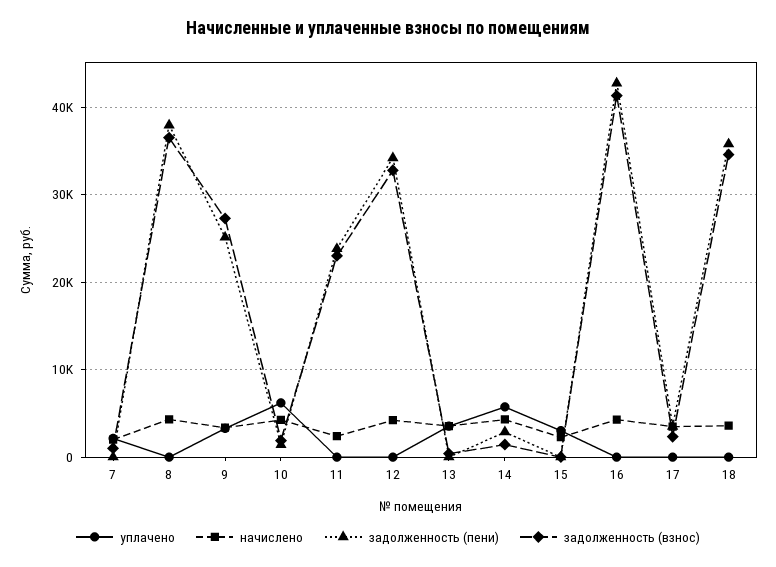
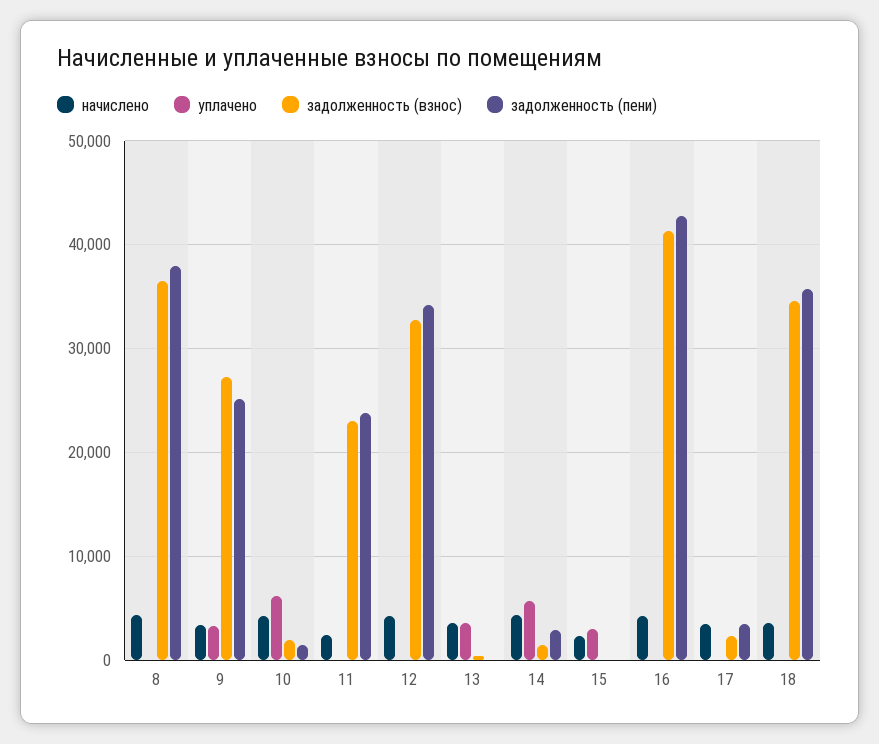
уплачено, 7: 2000 -> none
начислено, 7: 2000 -> none
задолженность (пени), 7: 0 -> none
задолженность (взнос), 7: 1000 -> none

